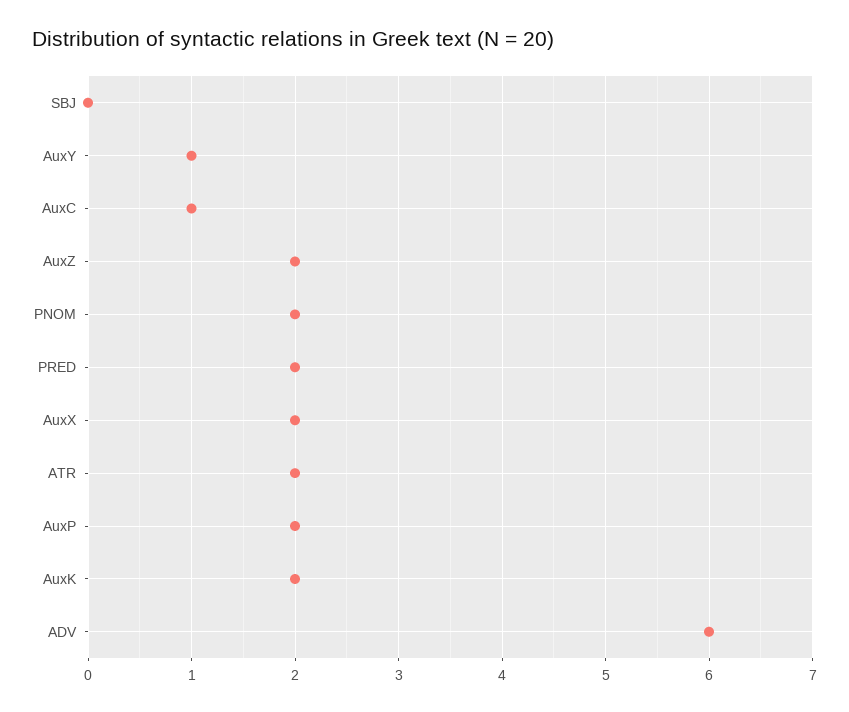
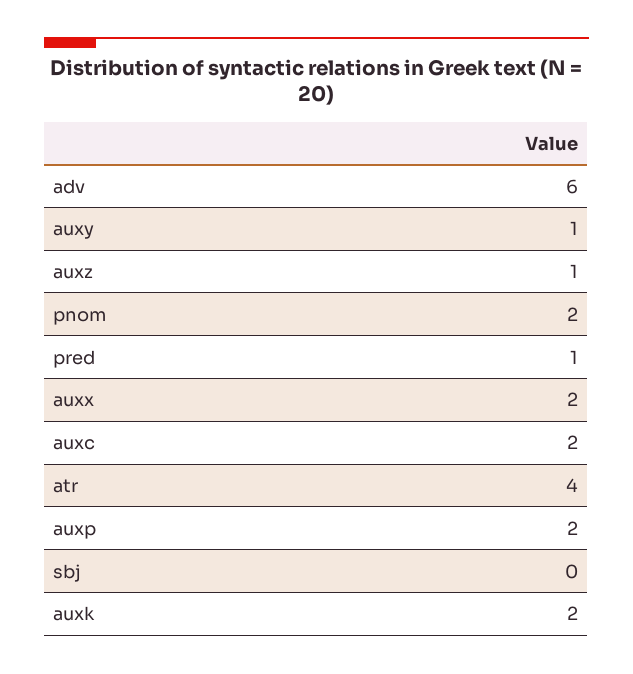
AuxC: 1 -> 2
AuxZ: 2 -> 1
PRED: 2 -> 1
ATR: 2 -> 4

